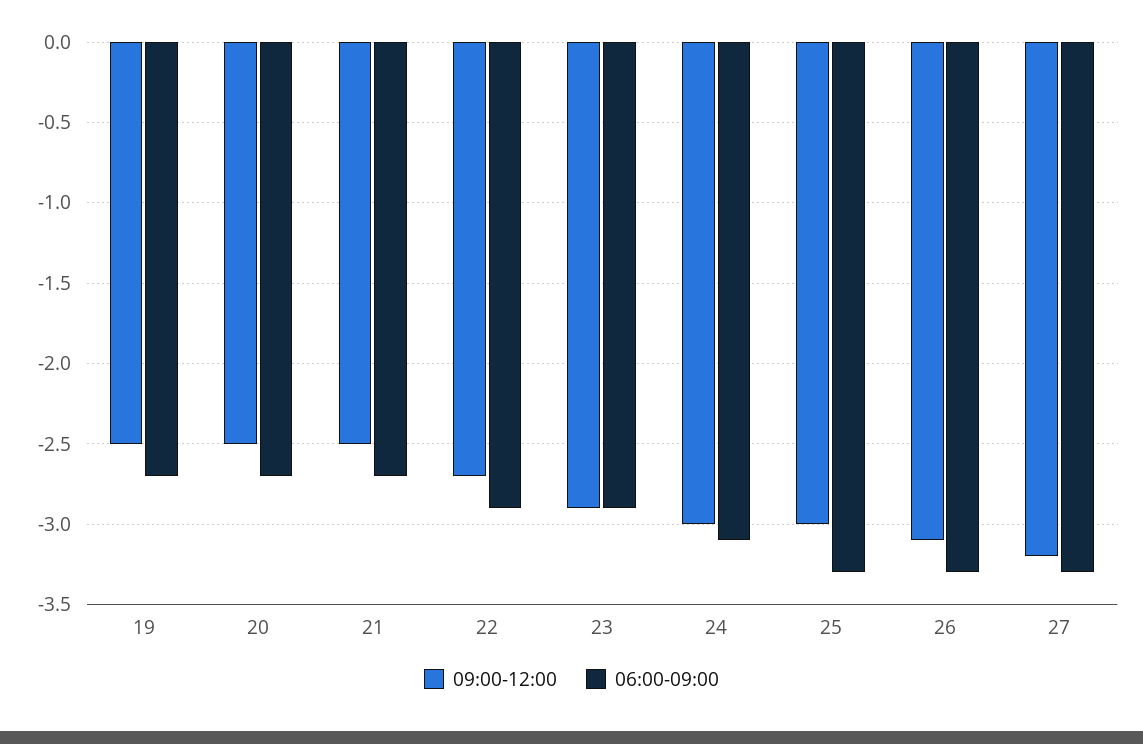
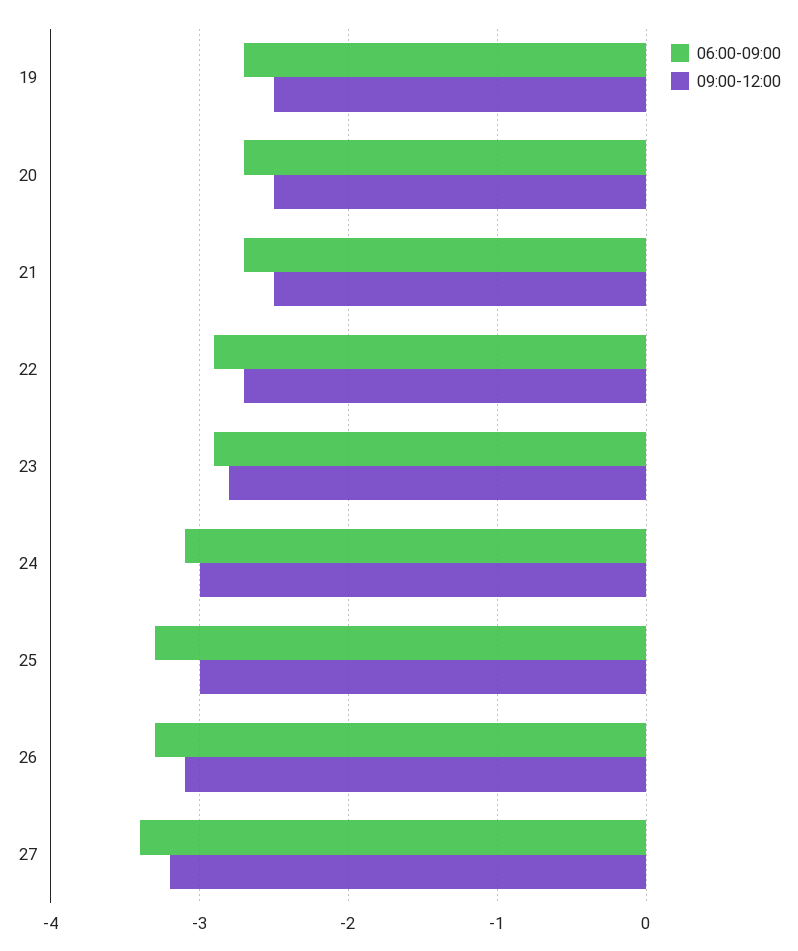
09:00-12:00, 23: -2.9 -> -2.8
06:00-09:00, 27: -3.3 -> -3.4

